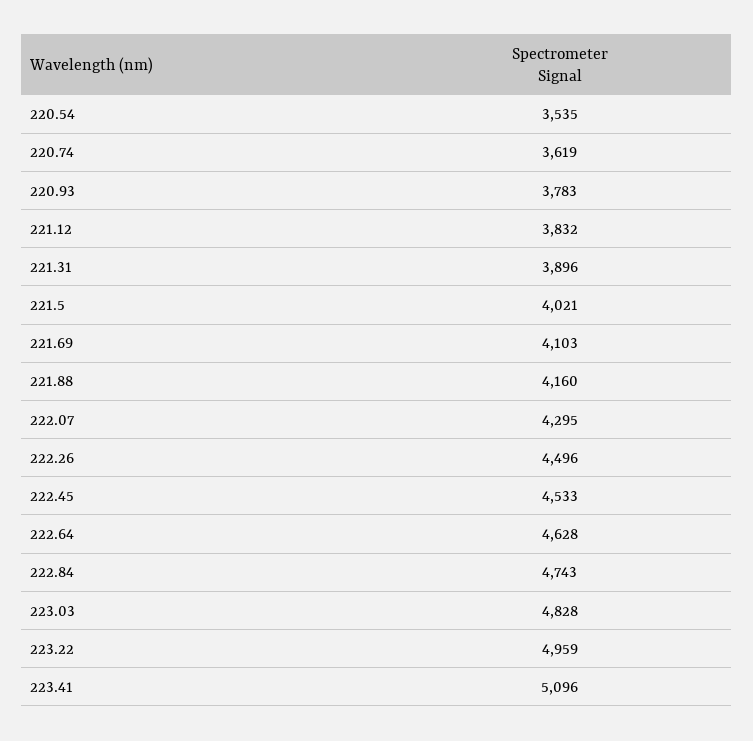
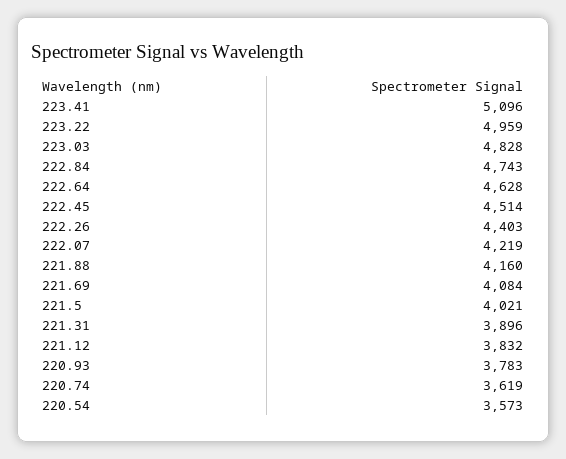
220.54: 3535 -> 3573
221.69: 4103 -> 4084
222.07: 4295 -> 4219
222.26: 4496 -> 4403
222.45: 4533 -> 4514

